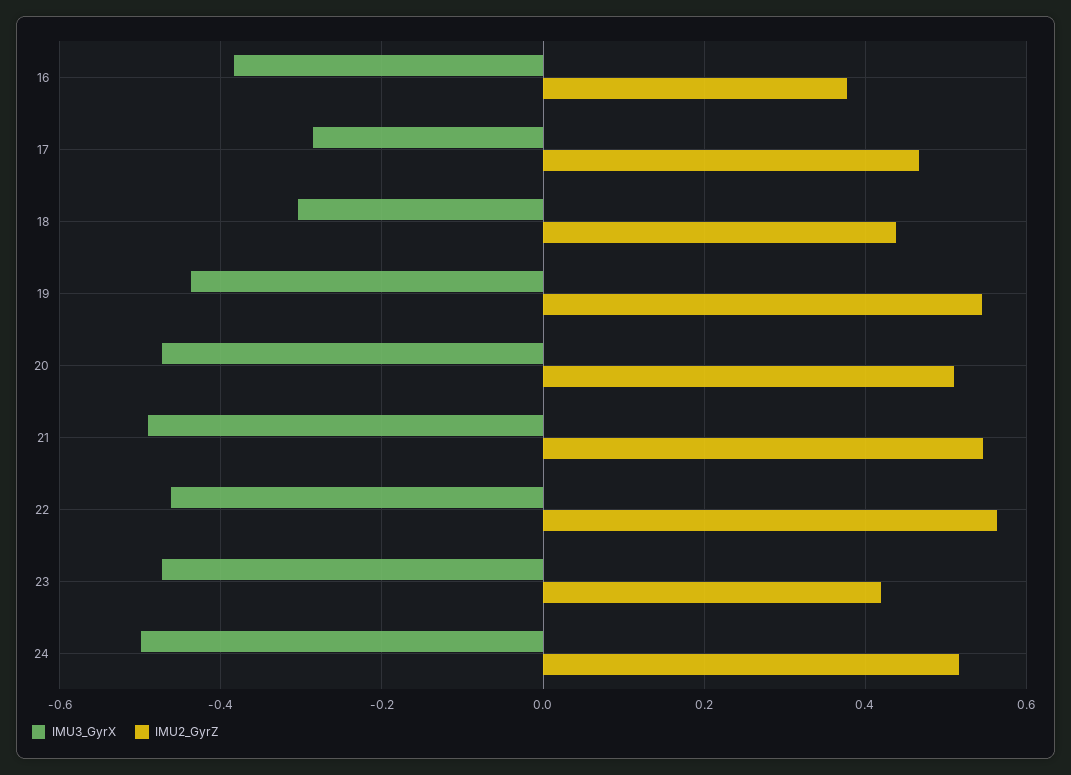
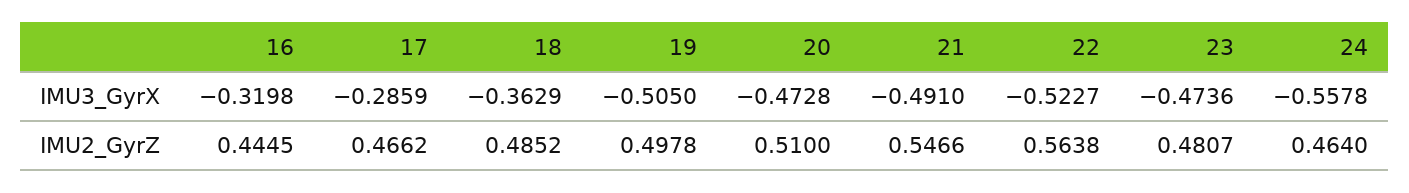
IMU3_GyrX, 16: -0.38 -> -0.3198
IMU2_GyrZ, 16: 0.38 -> 0.4445
IMU3_GyrX, 18: -0.3 -> -0.3629
IMU2_GyrZ, 18: 0.44 -> 0.4852
IMU3_GyrX, 19: -0.44 -> -0.505
IMU2_GyrZ, 19: 0.54 -> 0.4978
IMU3_GyrX, 22: -0.46 -> -0.5227
IMU2_GyrZ, 23: 0.42 -> 0.4807
IMU3_GyrX, 24: -0.5 -> -0.5578
IMU2_GyrZ, 24: 0.52 -> 0.464

